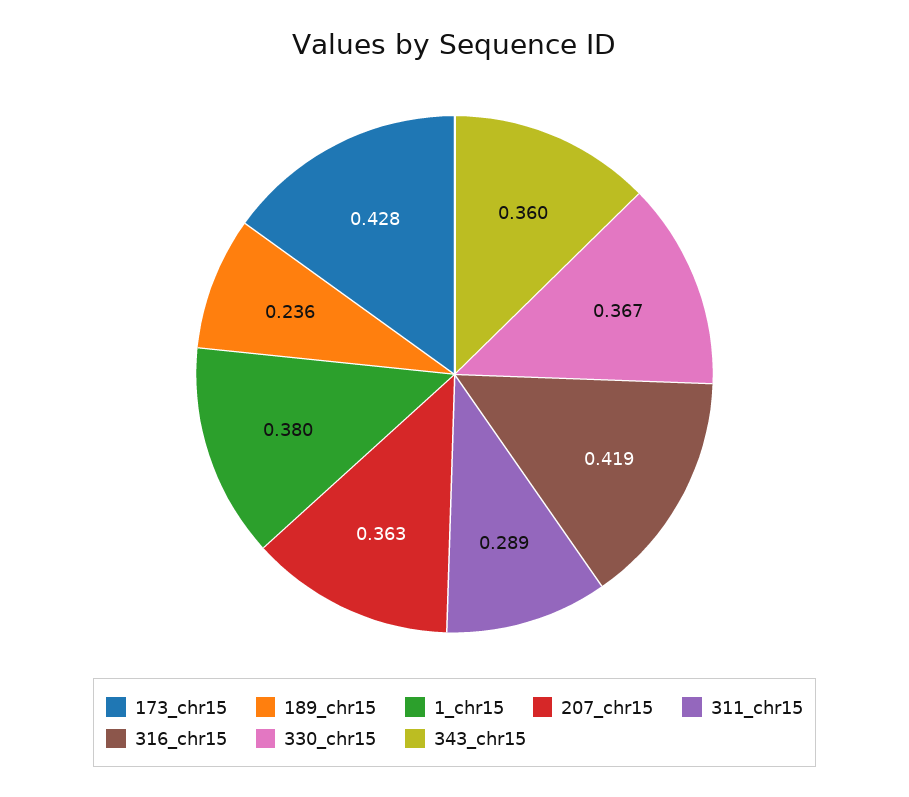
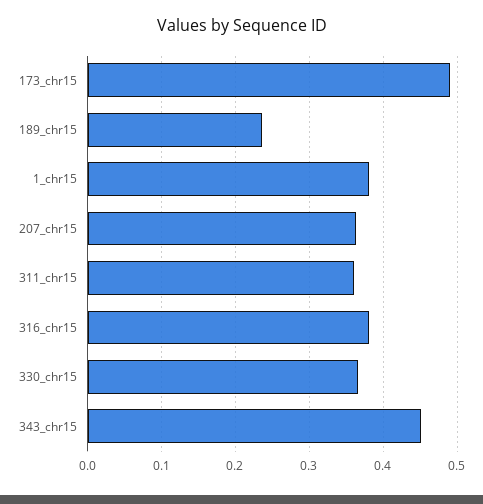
173_chr15: 0.428 -> 0.49
311_chr15: 0.289 -> 0.36
316_chr15: 0.419 -> 0.38
343_chr15: 0.36 -> 0.45

